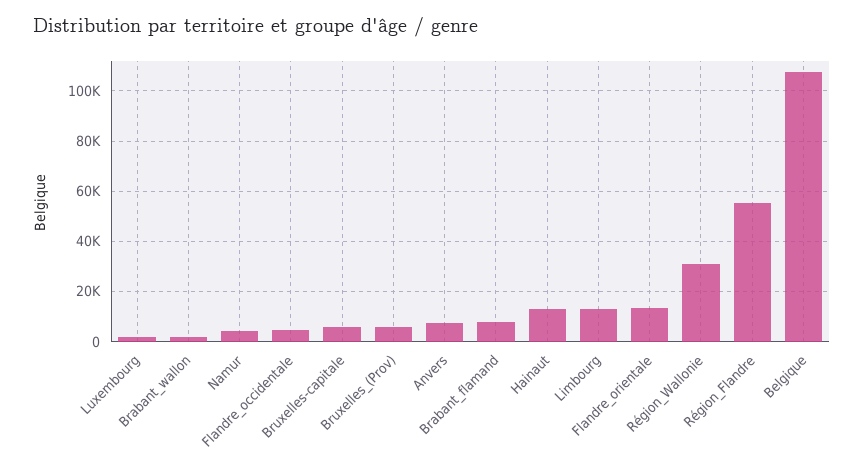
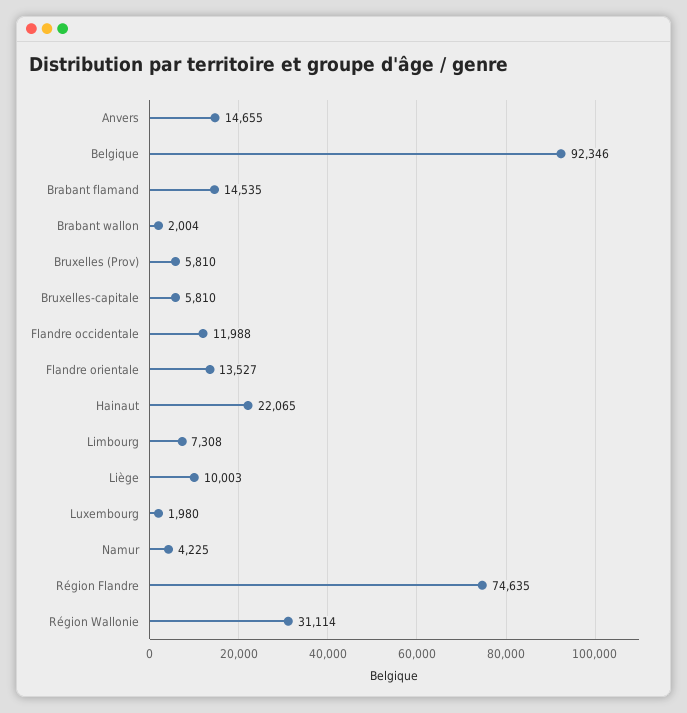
Flandre_occidentale: 5000 -> 11988
Anvers: 7500 -> 14655
Brabant_flamand: 7500 -> 14535
Hainaut: 12500 -> 22065
Limbourg: 12500 -> 7308
Région_Flandre: 55000 -> 74635
Belgique: 107500 -> 92346
Liège: none -> 10003

